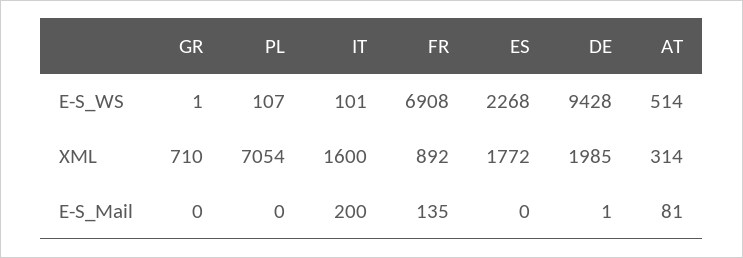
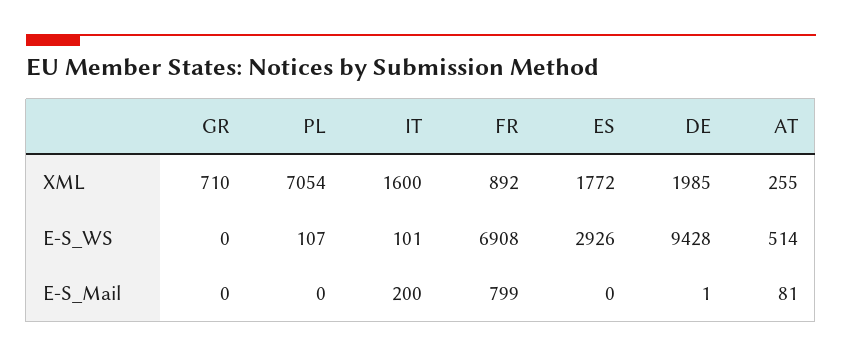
GR, E-S_WS: 1 -> 0
ES, E-S_WS: 2268 -> 2926
AT, XML: 314 -> 255
FR, E-S_Mail: 135 -> 799

